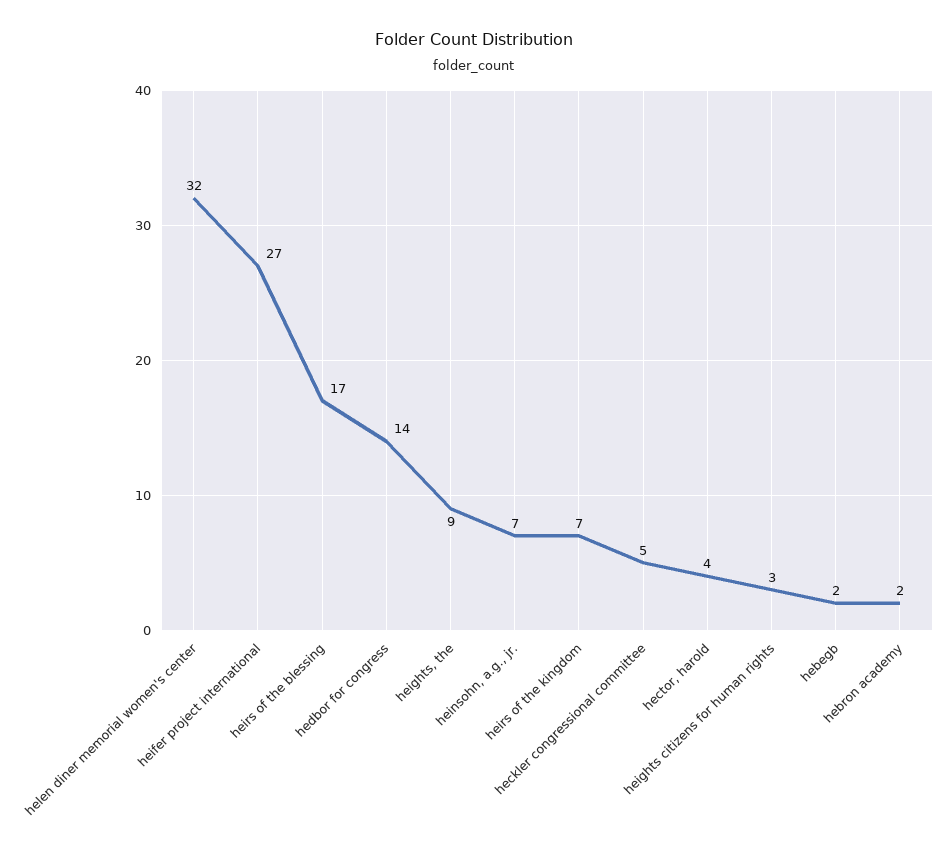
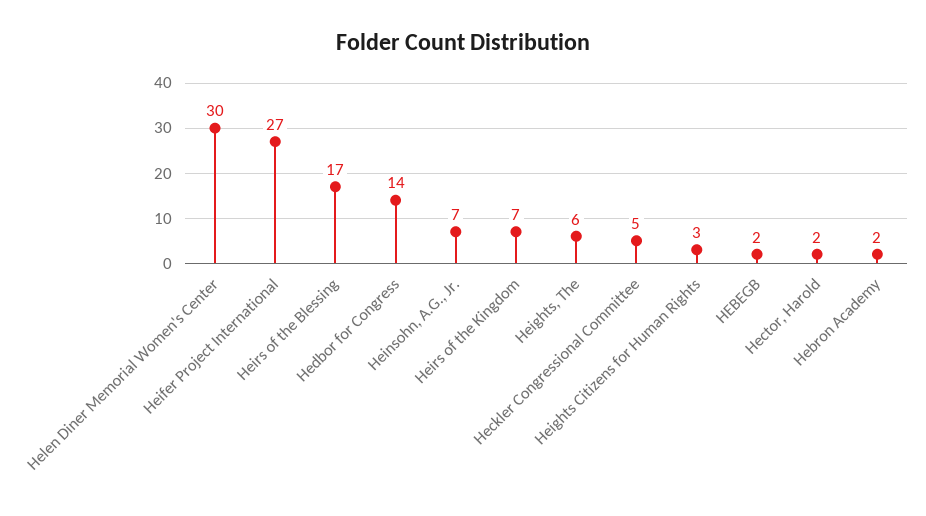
helen diner memorial women's center: 32 -> 30
heights, the: 9 -> 6
hector, harold: 4 -> 2

